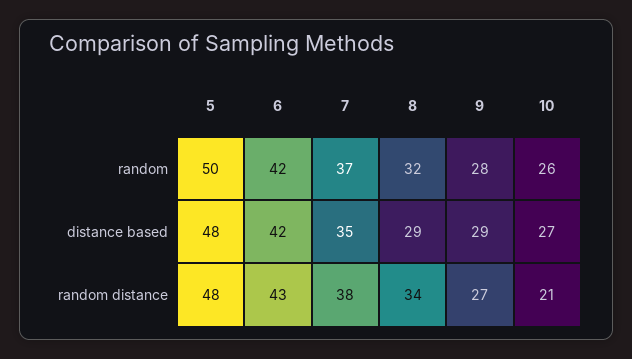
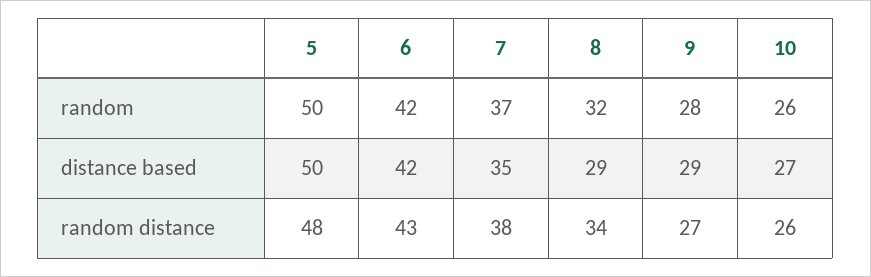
5, distance based: 48 -> 50
10, random distance: 21 -> 26

